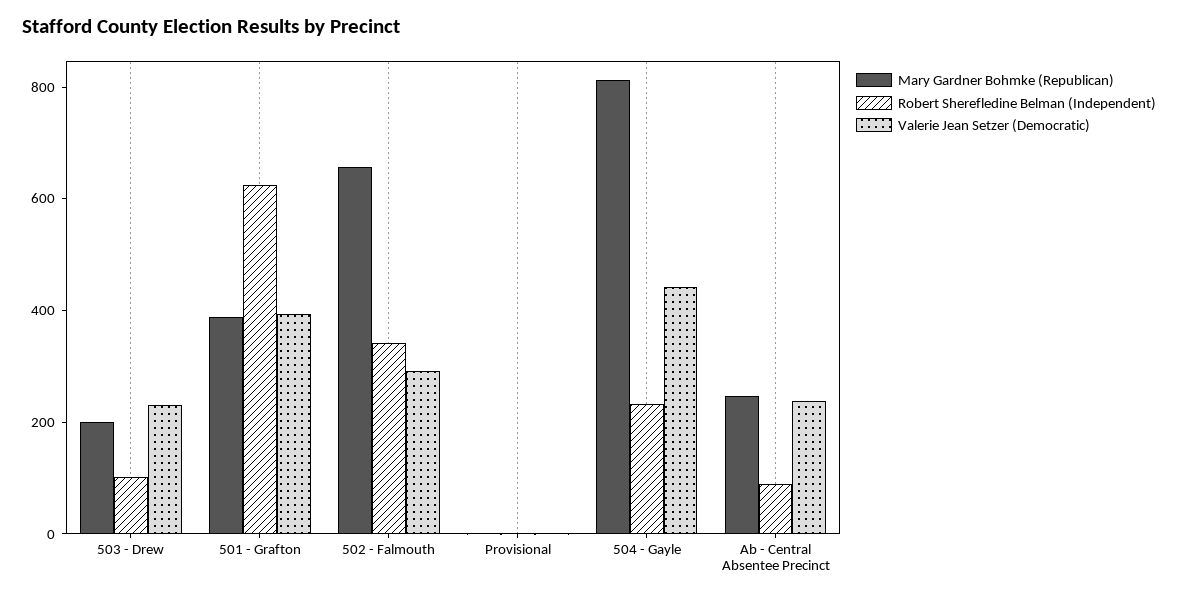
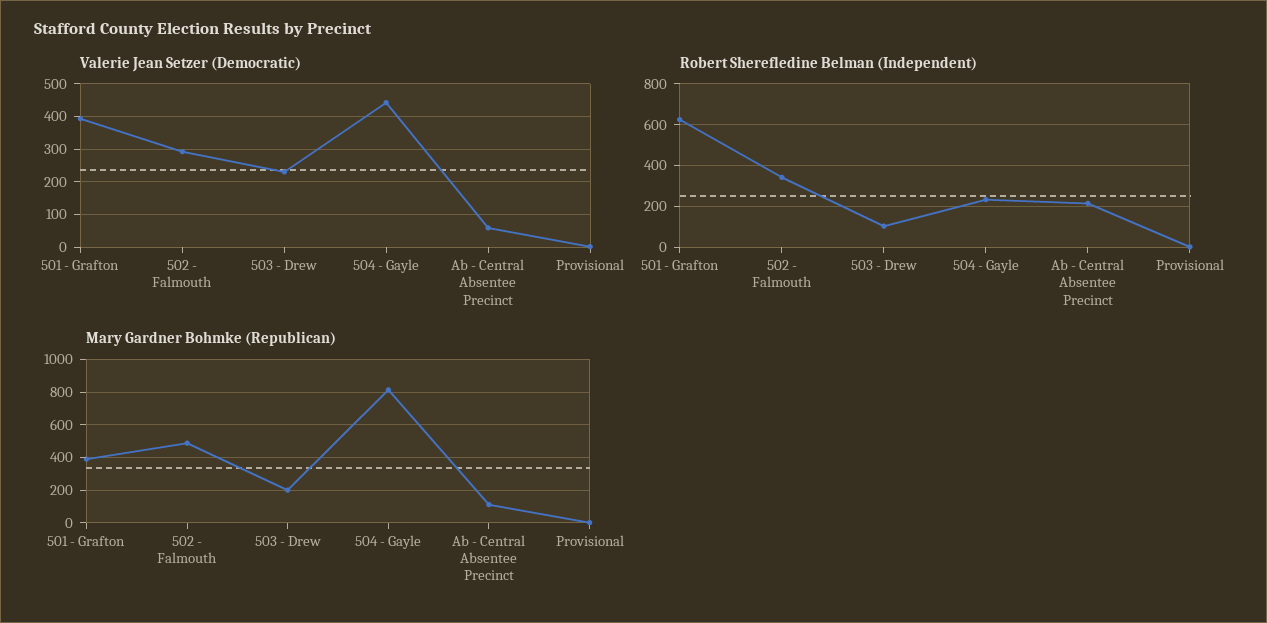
Mary Gardner Bohmke (Republican), 502 - Falmouth: 650 -> 500
Mary Gardner Bohmke (Republican), Ab - Central Absentee Precinct: 250 -> 100
Robert Sherefledine Belman (Independent), Ab - Central Absentee Precinct: 100 -> 200
Valerie Jean Setzer (Democratic), Ab - Central Absentee Precinct: 250 -> 60

